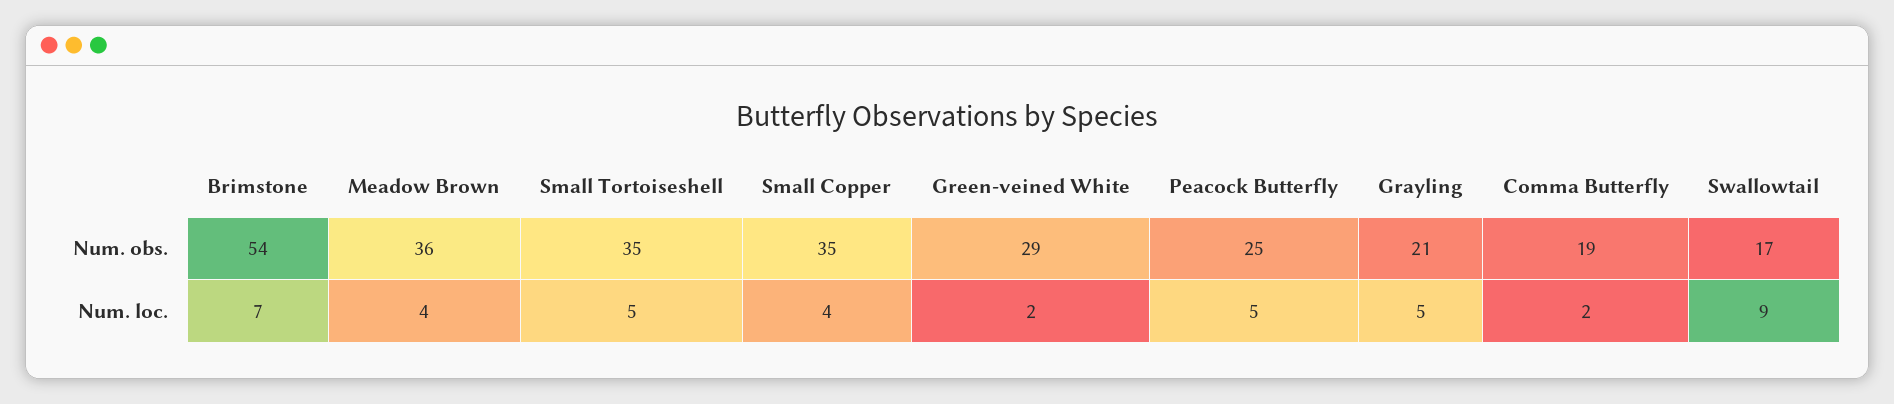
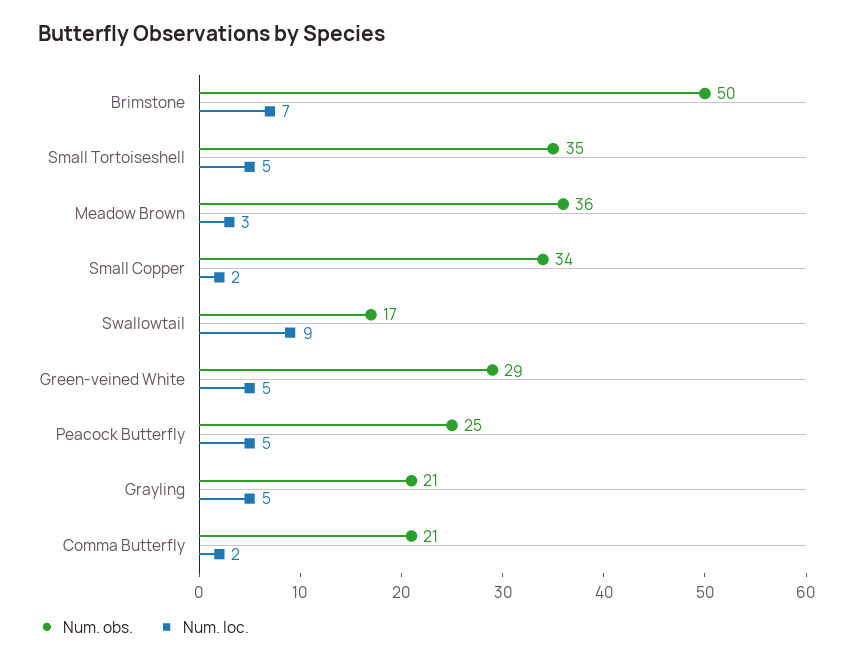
Num. obs., Brimstone: 54 -> 50
Num. obs., Small Copper: 35 -> 34
Num. obs., Comma Butterfly: 19 -> 21
Num. loc., Meadow Brown: 4 -> 3
Num. loc., Small Copper: 4 -> 2
Num. loc., Green-veined White: 2 -> 5

